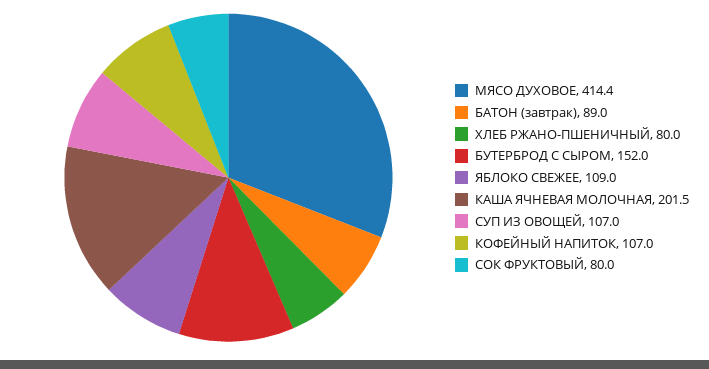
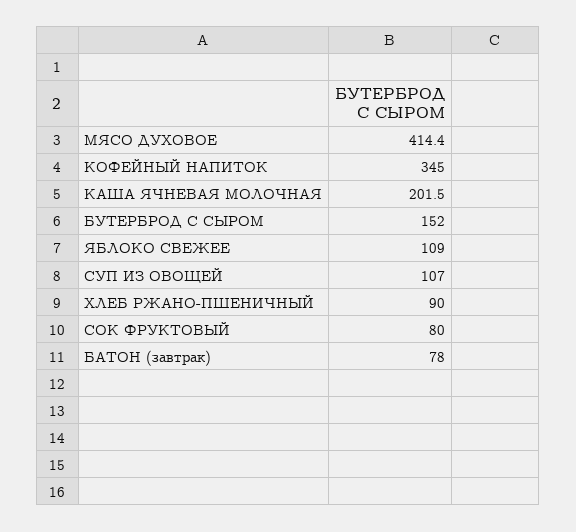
БАТОН (завтрак): 89 -> 78
ХЛЕБ РЖАНО-ПШЕНИЧНЫЙ: 80 -> 90
КОФЕЙНЫЙ НАПИТОК: 107 -> 345

